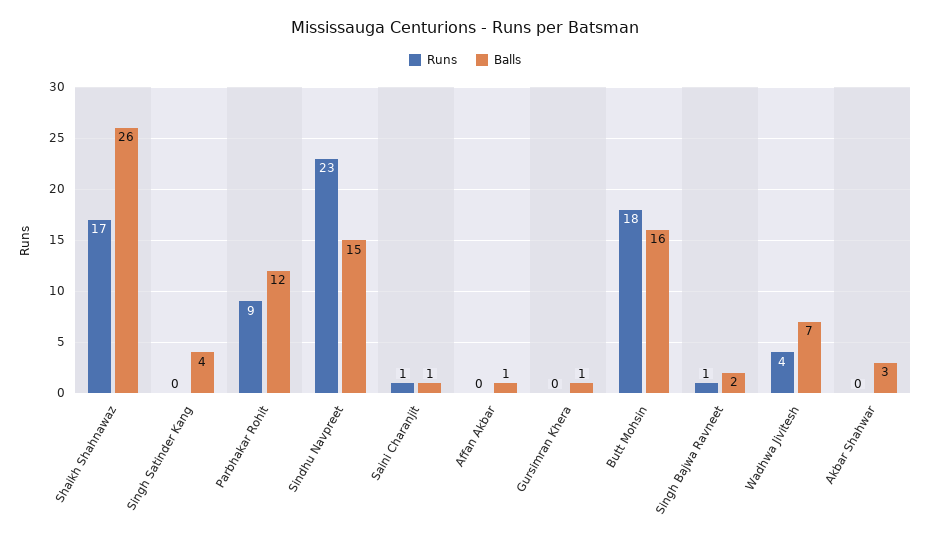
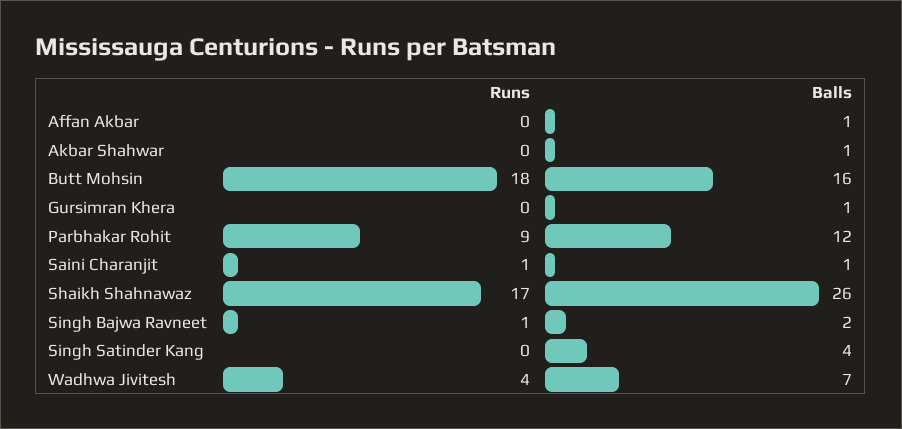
Runs, Sindhu Navpreet: 23 -> none
Balls, Sindhu Navpreet: 15 -> none
Balls, Akbar Shahwar: 3 -> 1

